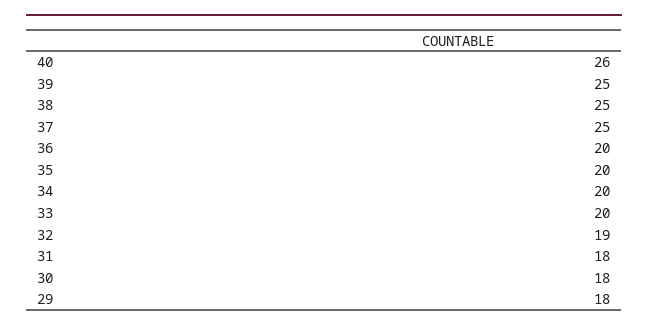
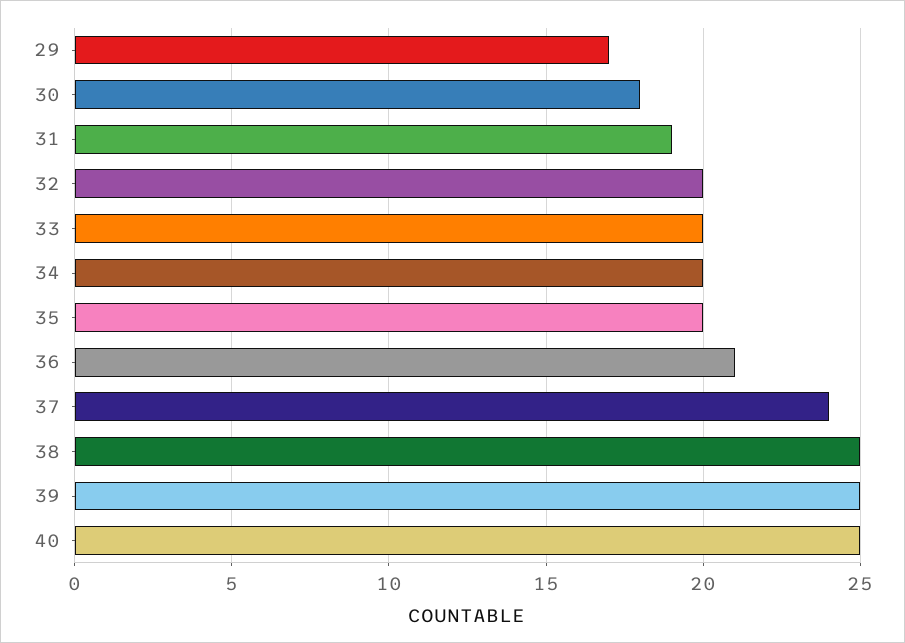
40: 26 -> 25
37: 25 -> 24
36: 20 -> 21
32: 19 -> 20
31: 18 -> 19
29: 18 -> 17

